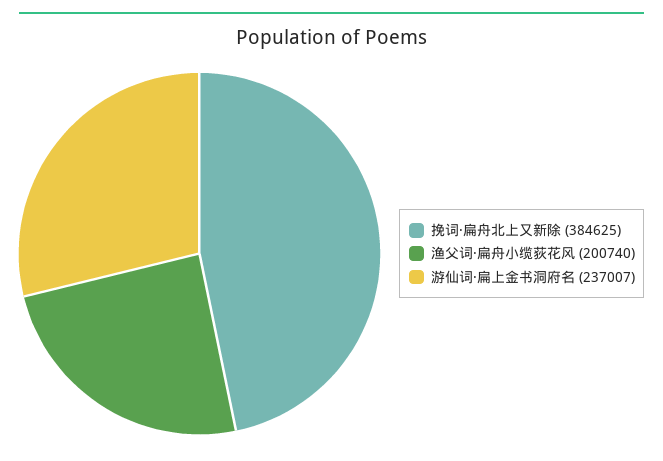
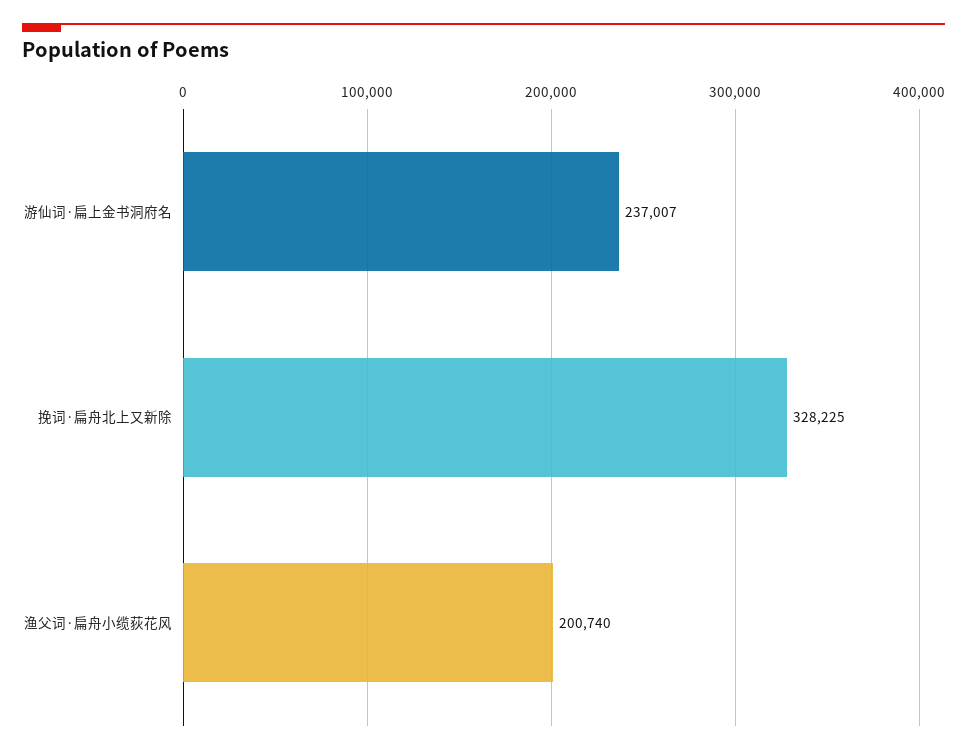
挽词·扁舟北上又新除: 384625 -> 328225

